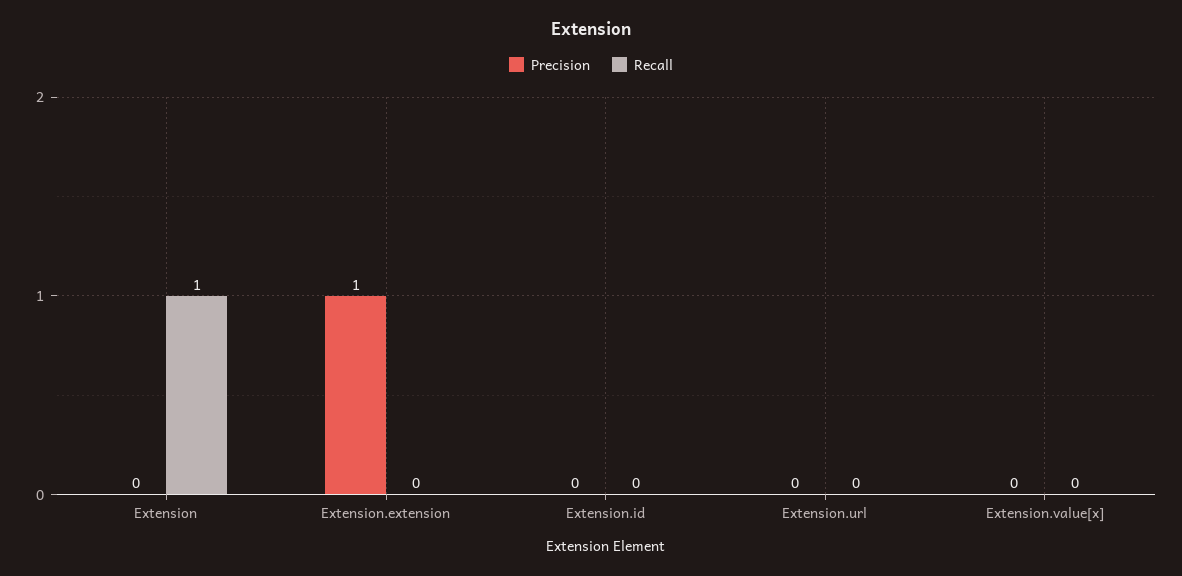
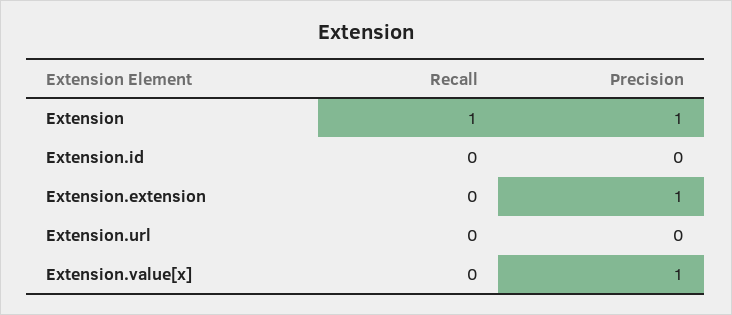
Precision, Extension: 0 -> 1
Precision, Extension.value[x]: 0 -> 1

